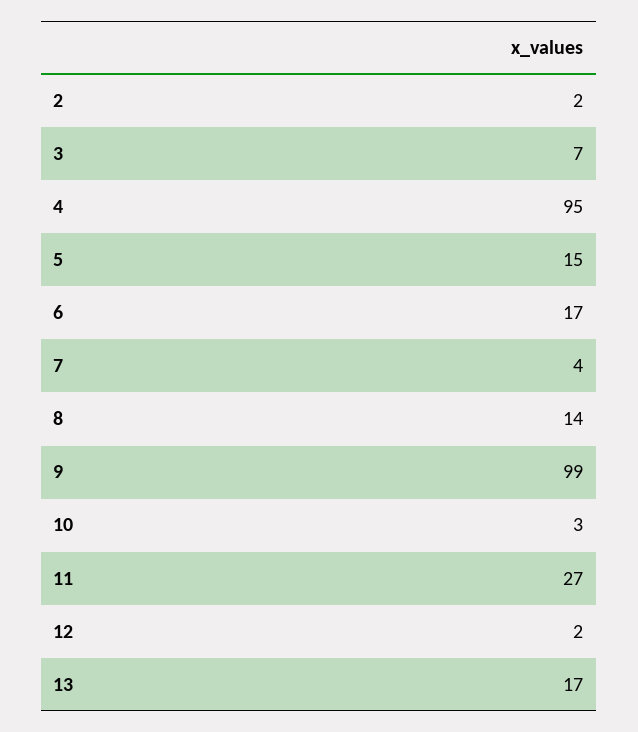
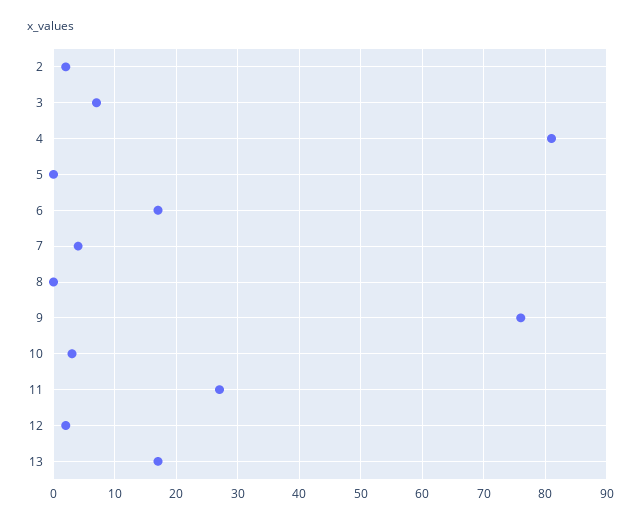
4: 95 -> 81
5: 15 -> 0
8: 14 -> 0
9: 99 -> 76

